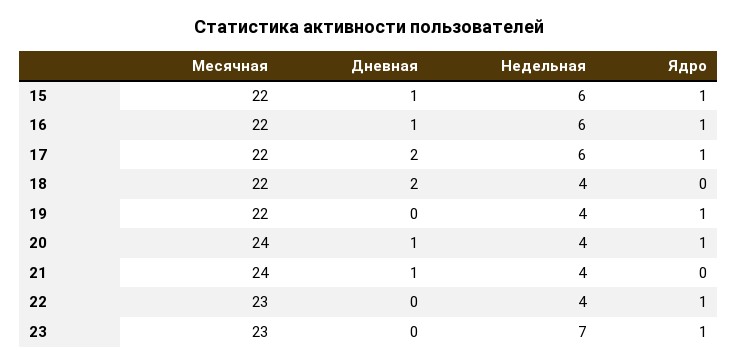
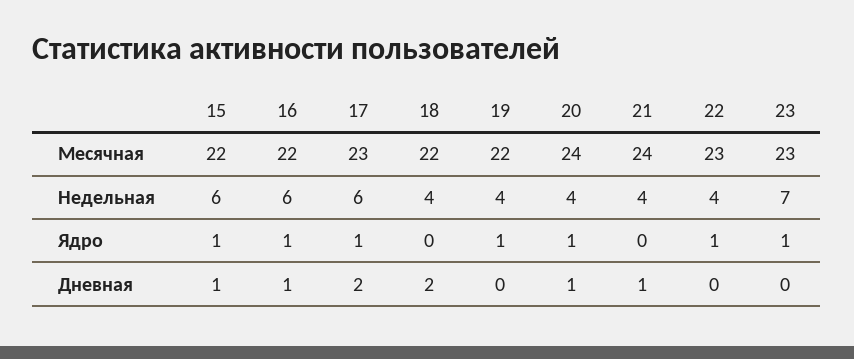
Месячная, 17: 22 -> 23

